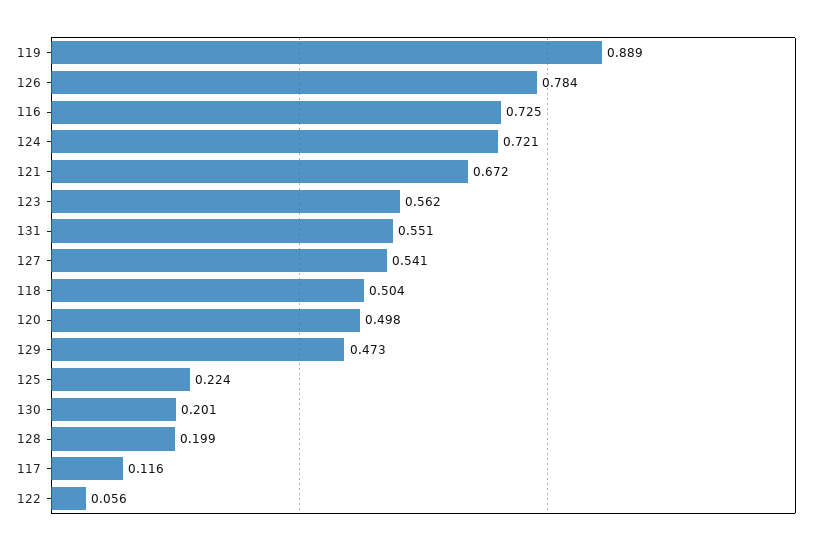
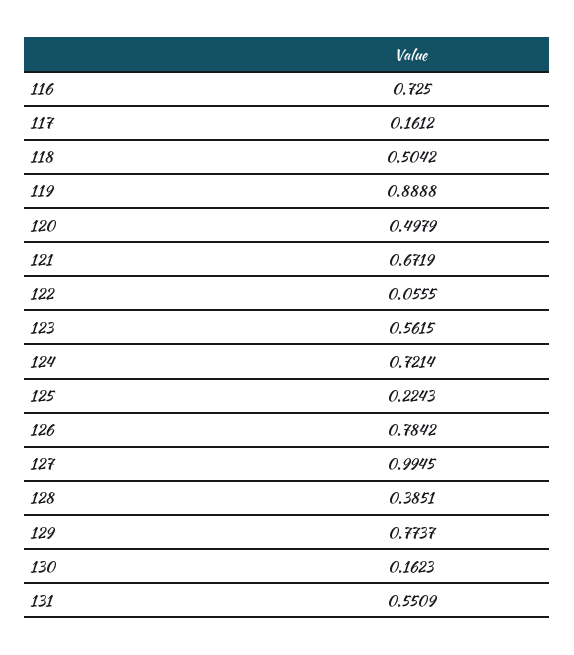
127: 0.541 -> 0.9945
129: 0.473 -> 0.7737
130: 0.201 -> 0.1623
128: 0.199 -> 0.3851
117: 0.116 -> 0.1612

